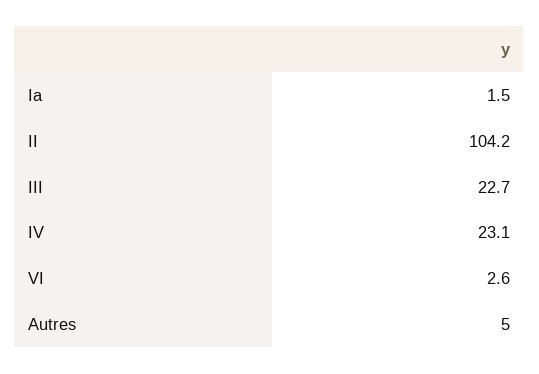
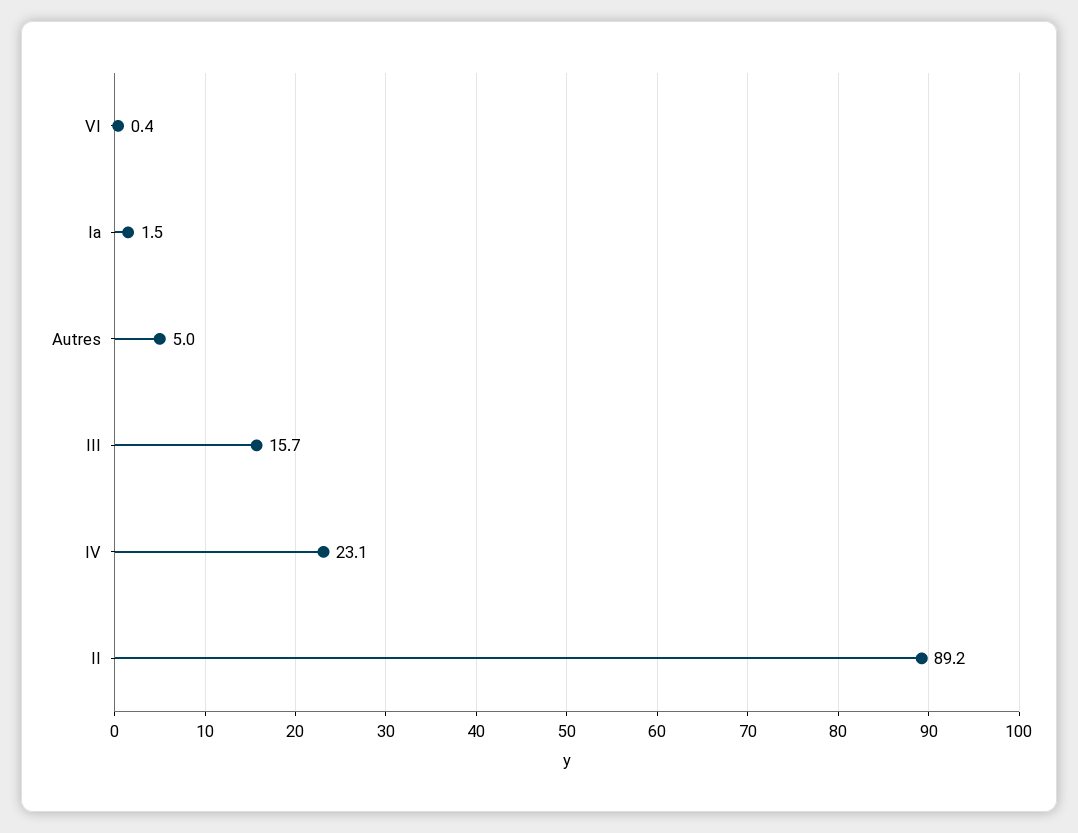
II: 104.2 -> 89.2
III: 22.7 -> 15.7
VI: 2.6 -> 0.4

